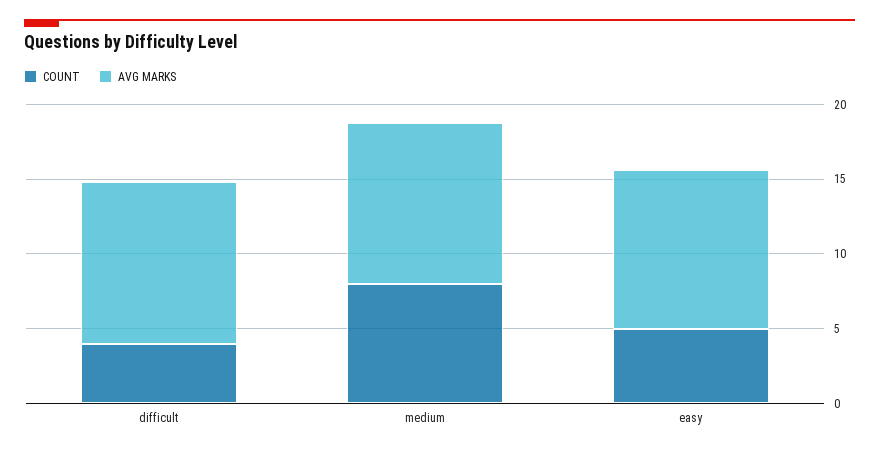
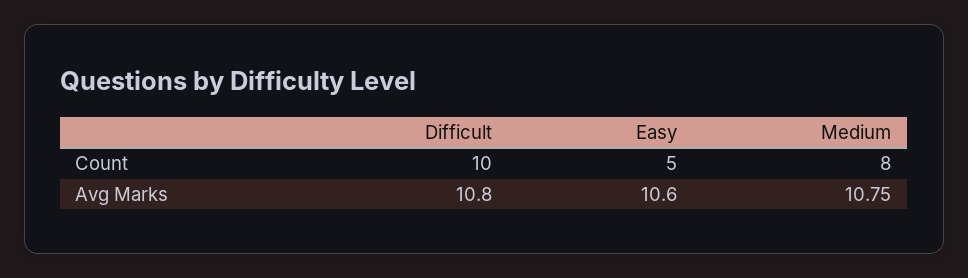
COUNT, difficult: 4 -> 10

